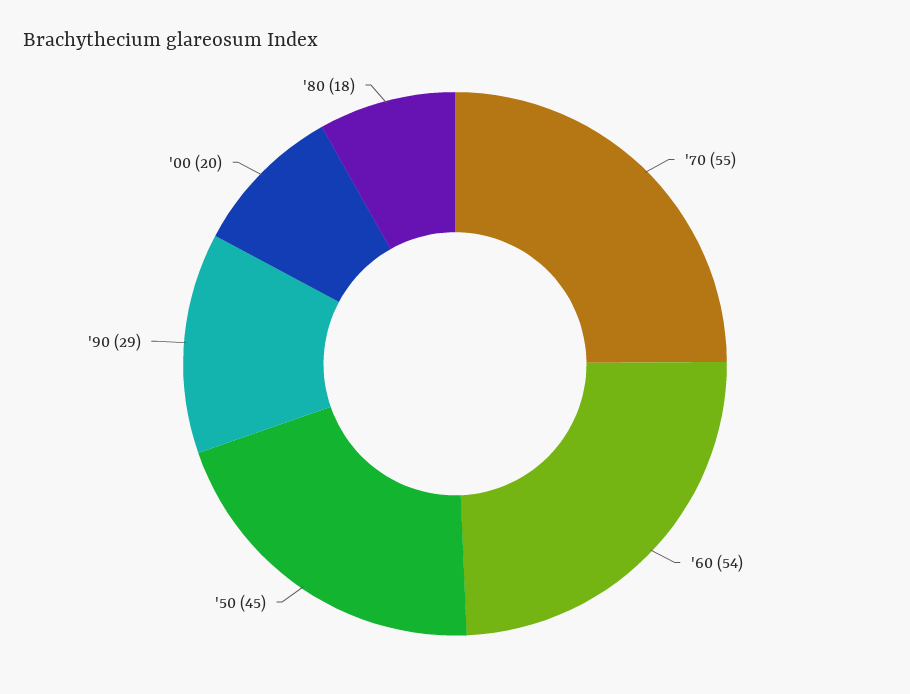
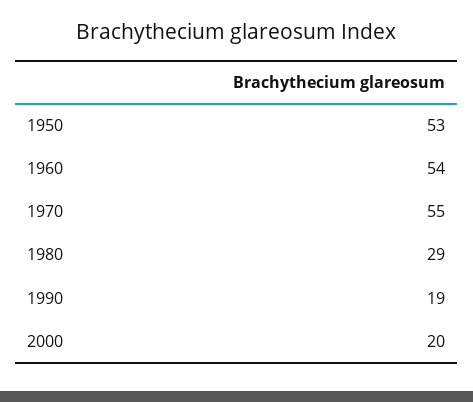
'50: 45 -> 53
'90: 29 -> 19
'80: 18 -> 29

